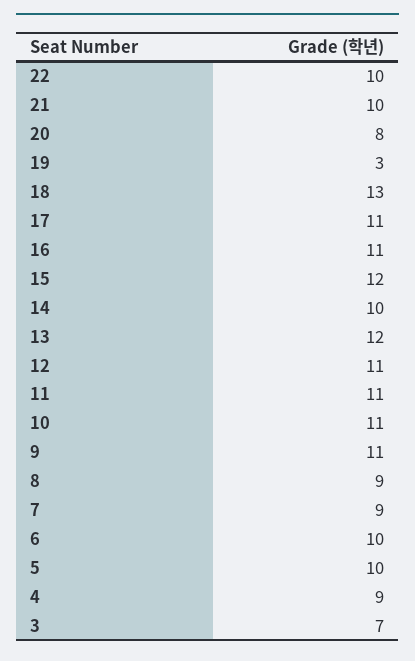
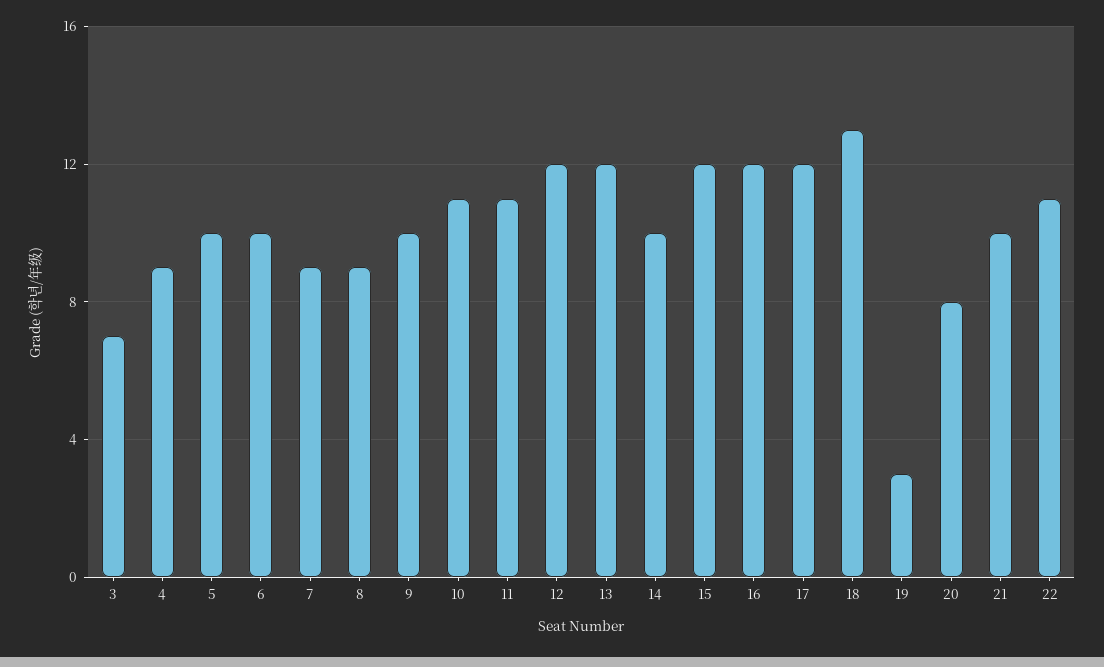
22: 10 -> 11
17: 11 -> 12
16: 11 -> 12
12: 11 -> 12
9: 11 -> 10

